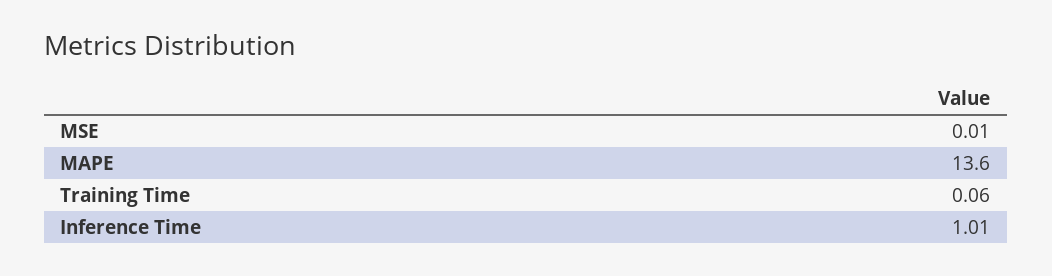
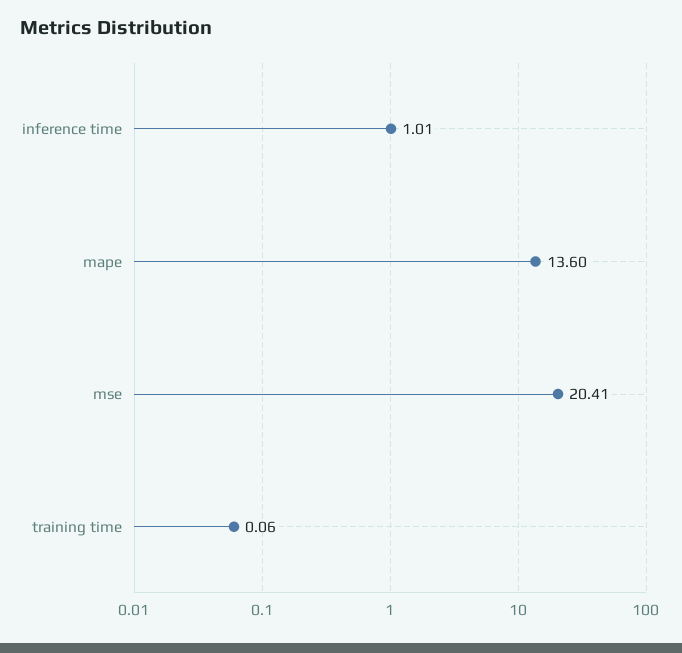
MSE: 0.01 -> 20.41

